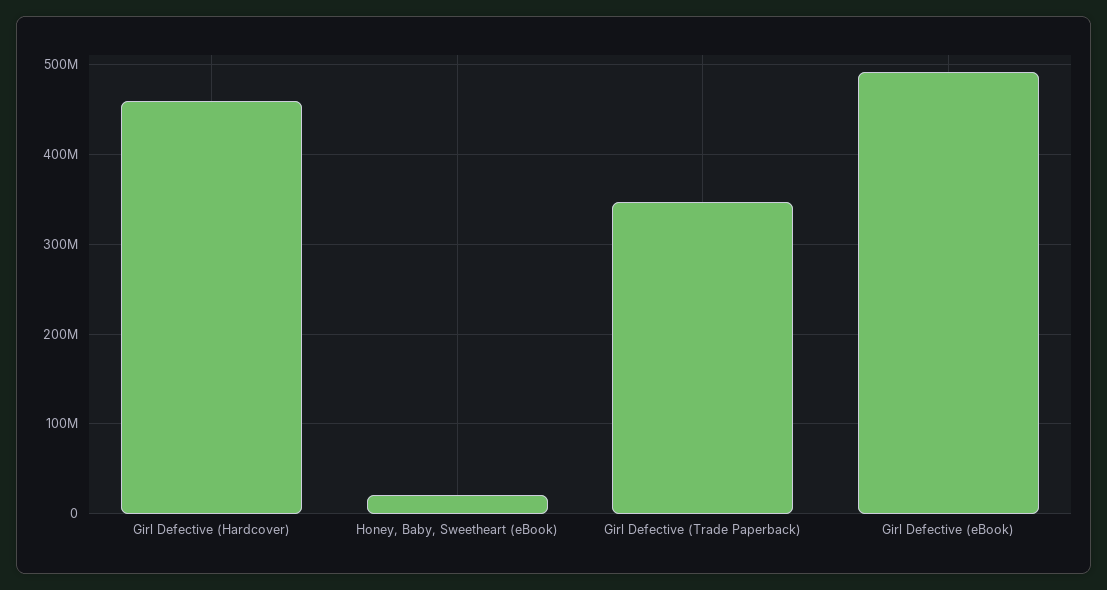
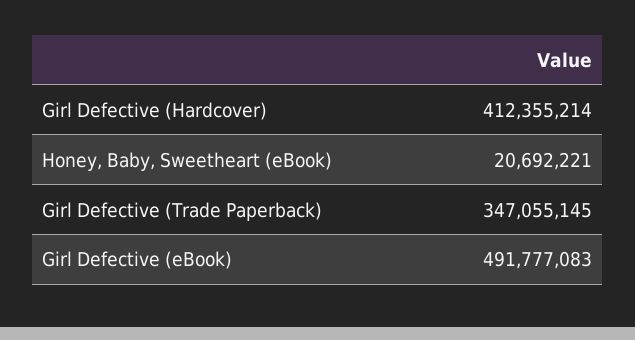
Girl Defective (Hardcover): 460000000 -> 412355214

